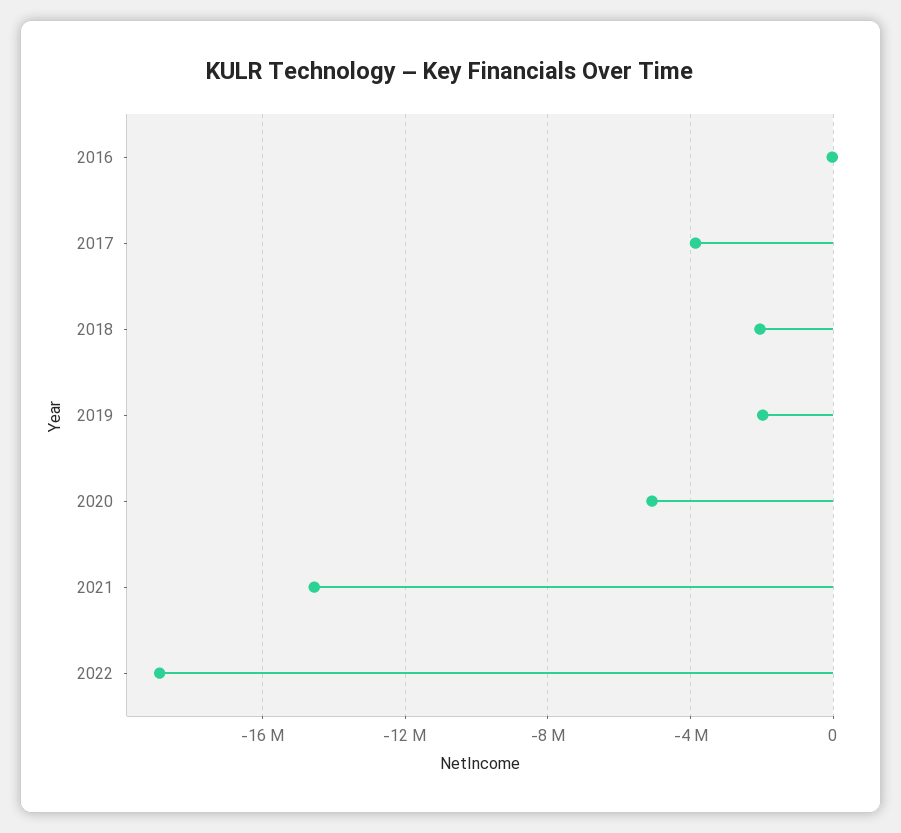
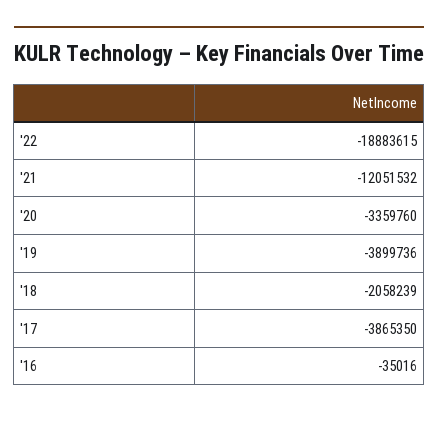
2019: -2000000 -> -3899736
2020: -5000000 -> -3359760
2021: -14500000 -> -12051532

